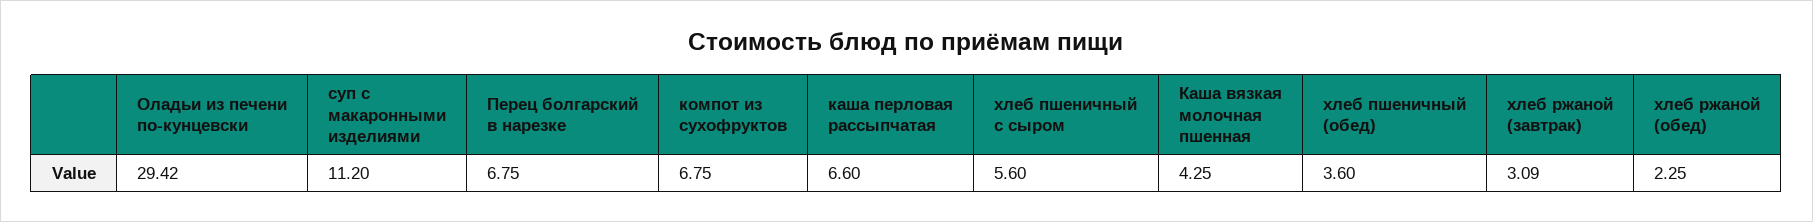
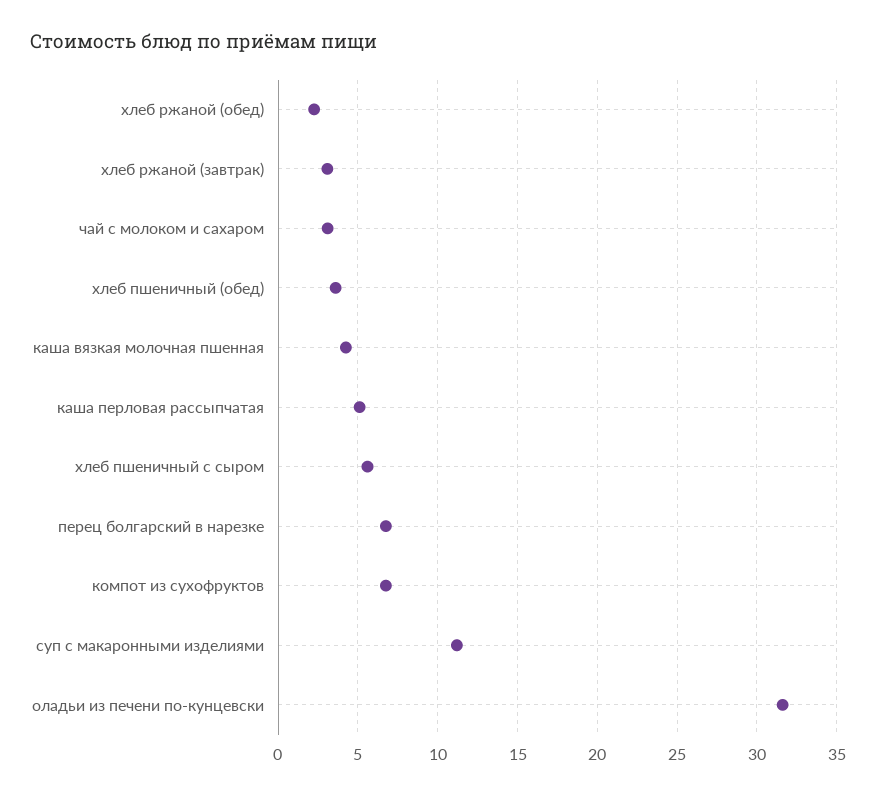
Оладьи из печени по-кунцевски: 29.42 -> 31.5
каша перловая рассыпчатая: 6.6 -> 5
чай с молоком и сахаром: none -> 3

